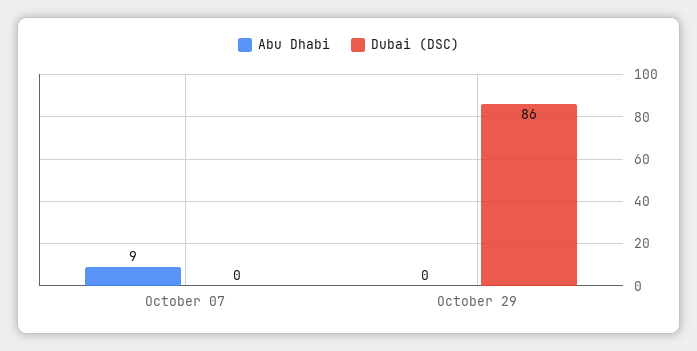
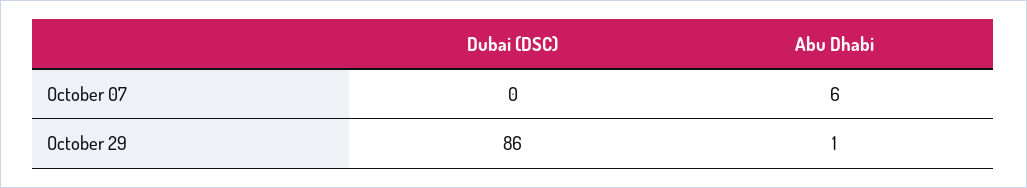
Abu Dhabi, October 07: 9 -> 6
Abu Dhabi, October 29: 0 -> 1

